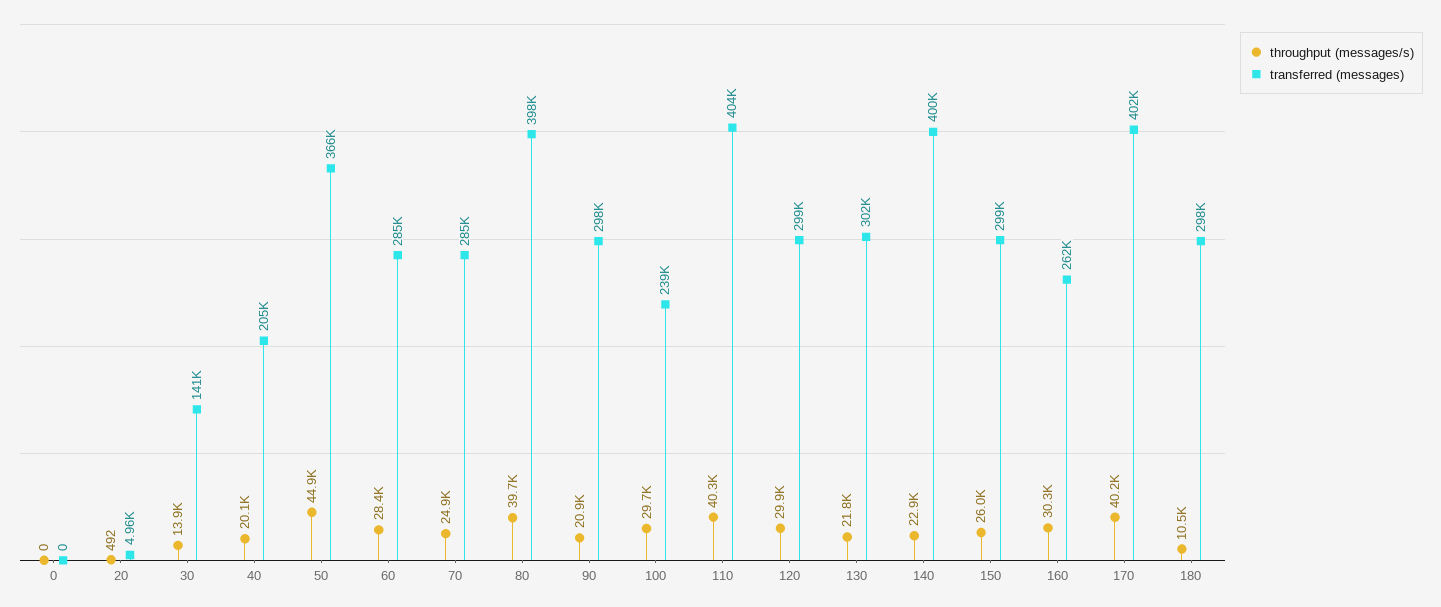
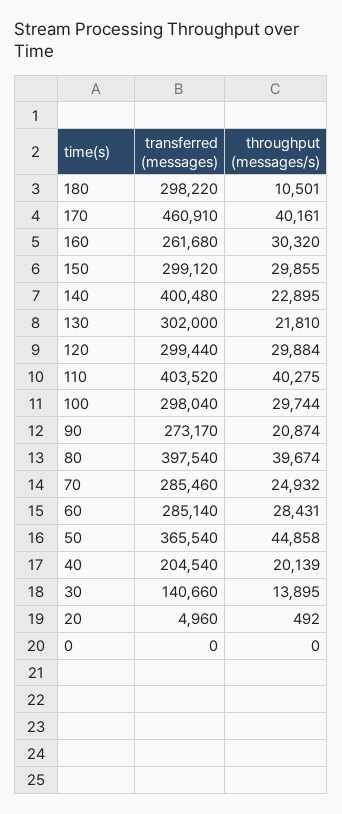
transferred (messages), 90: 298000 -> 273170
transferred (messages), 100: 239000 -> 298040
throughput (messages/s), 150: 26000 -> 29855
transferred (messages), 170: 402000 -> 460910

